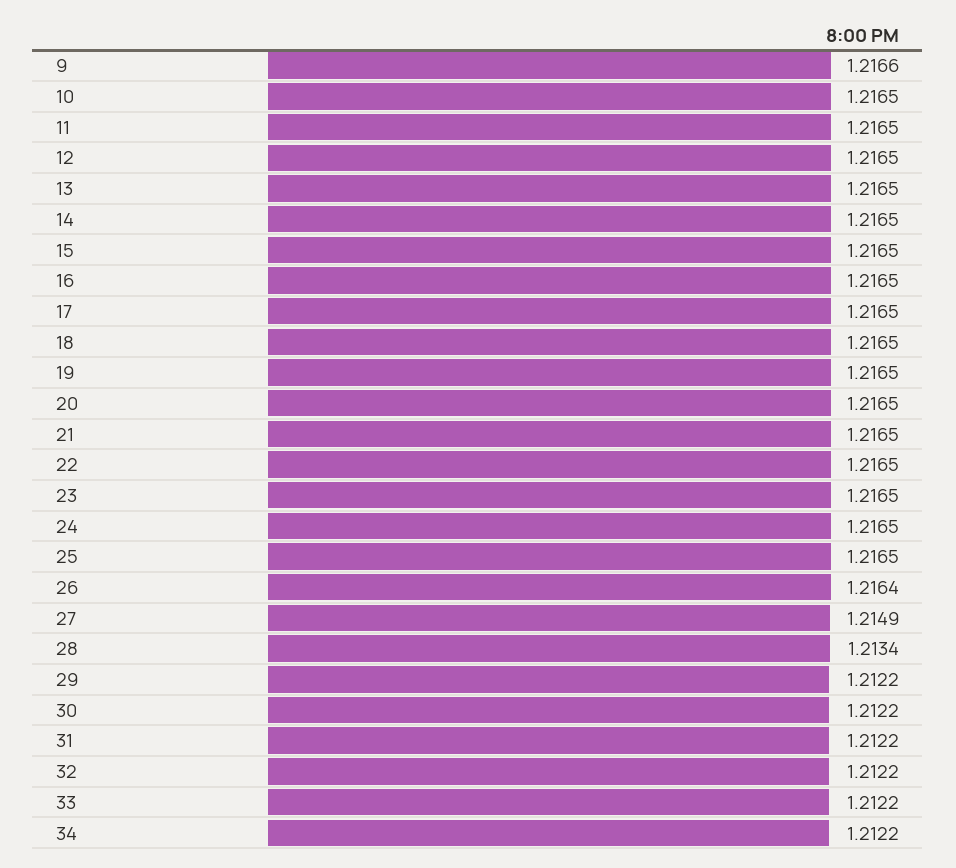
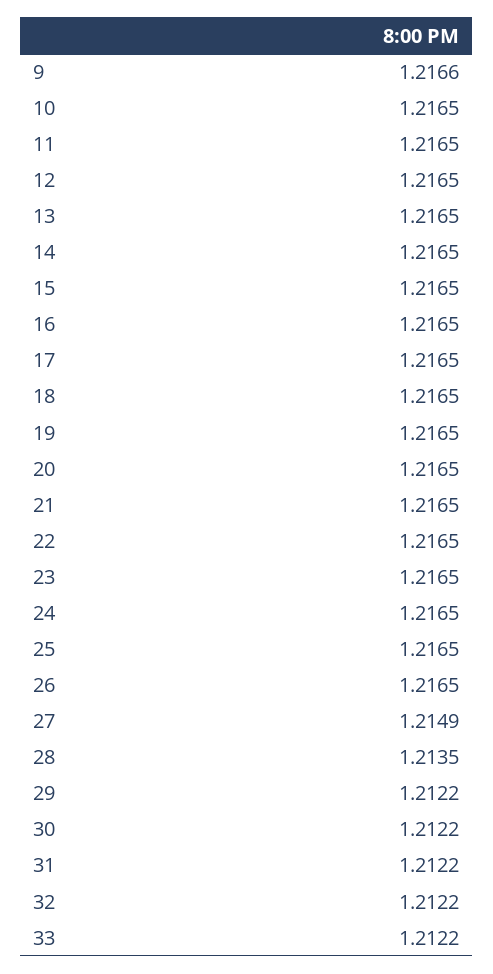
26: 1.2164 -> 1.2165
28: 1.2134 -> 1.2135
34: 1.2122 -> none

